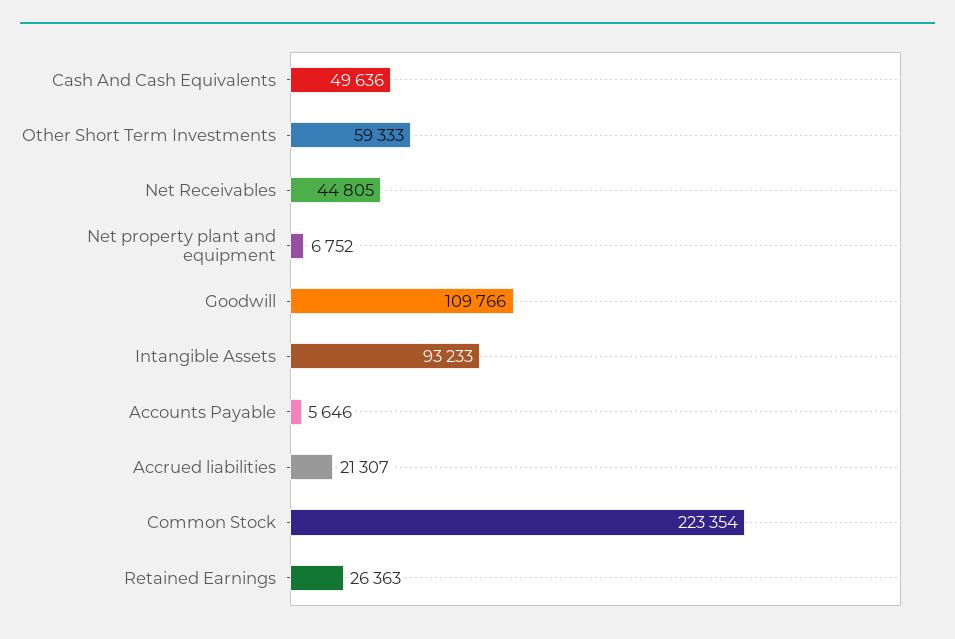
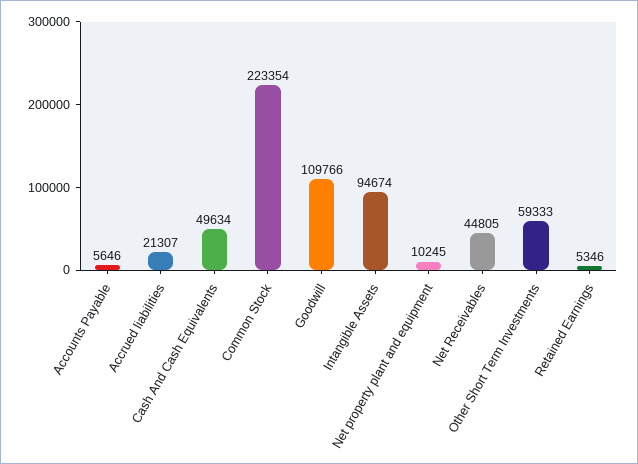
Cash And Cash Equivalents: 49636 -> 49634
Net property plant and equipment: 6752 -> 10245
Intangible Assets: 93233 -> 94674
Retained Earnings: 26363 -> 5346

